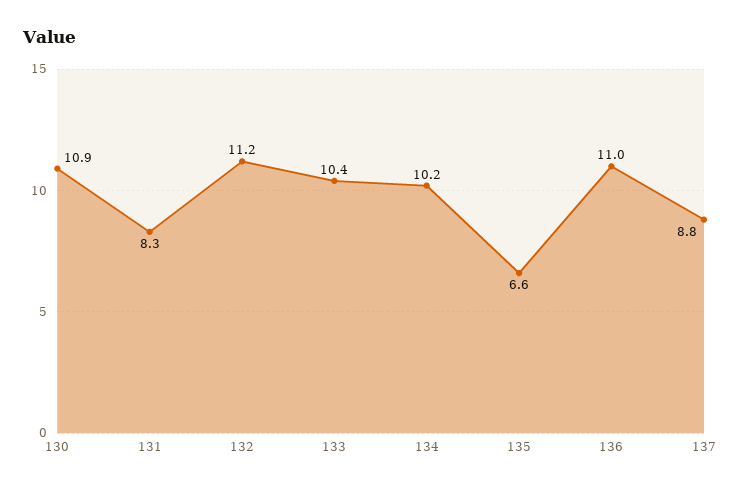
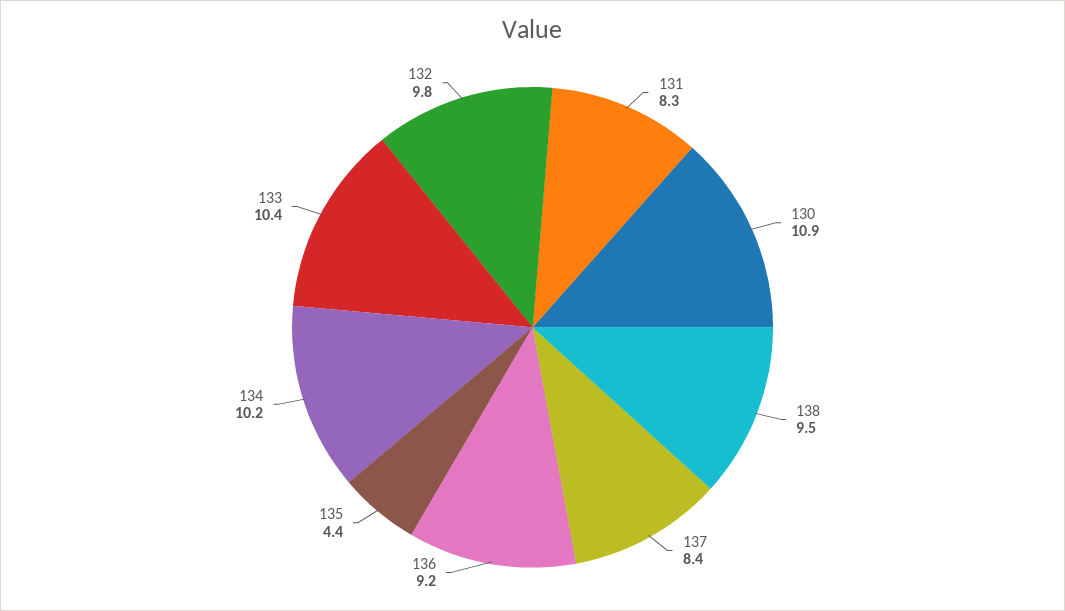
132: 11.2 -> 9.8
135: 6.6 -> 4.4
136: 11 -> 9.2
137: 8.8 -> 8.4
138: none -> 9.5

